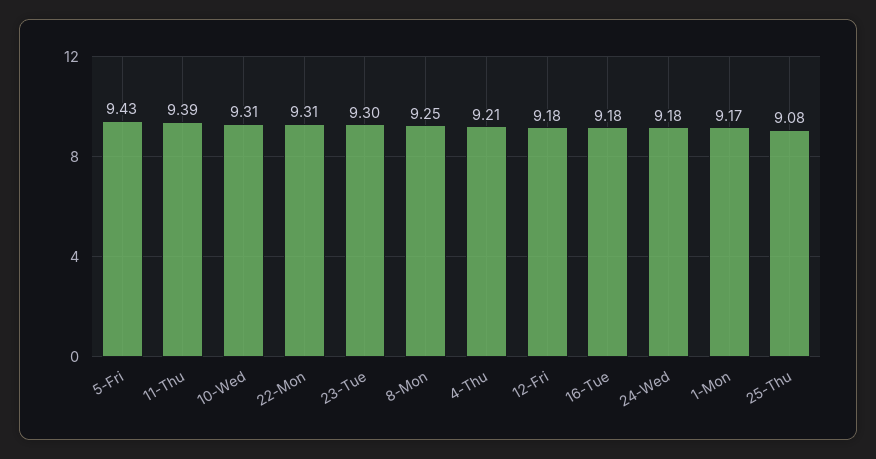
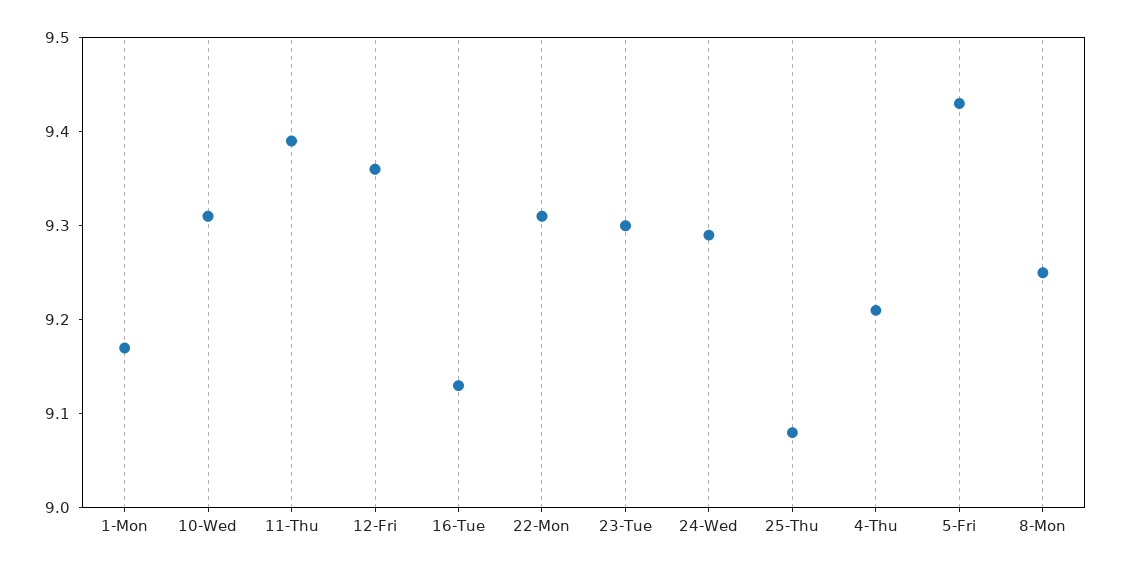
12-Fri: 9.18 -> 9.36
16-Tue: 9.18 -> 9.13
24-Wed: 9.18 -> 9.29

